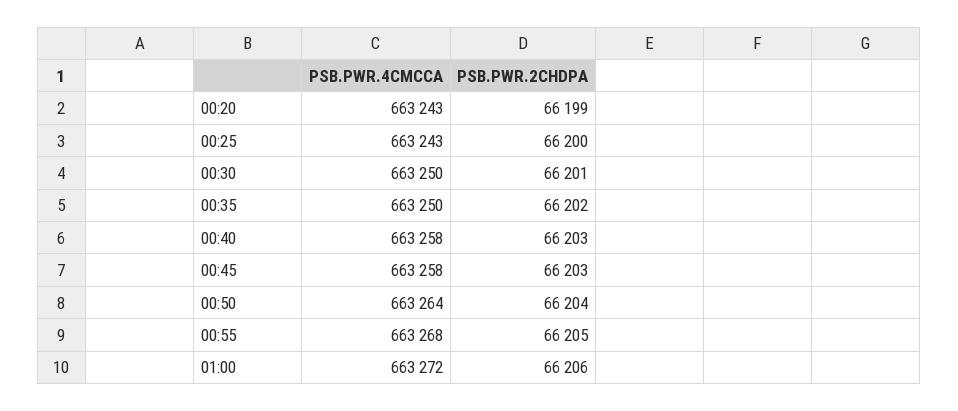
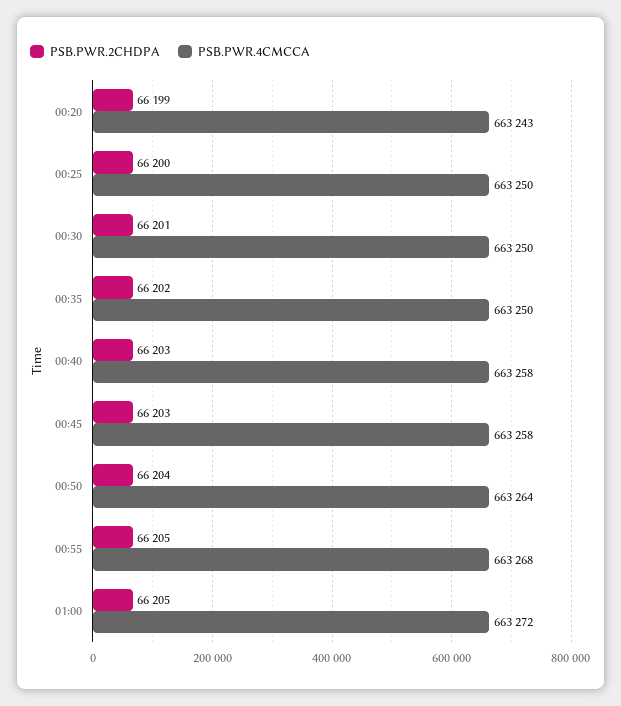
PSB.PWR.4CMCCA, 00:25: 663243 -> 663250
PSB.PWR.2CHDPA, 01:00: 66206 -> 66205

